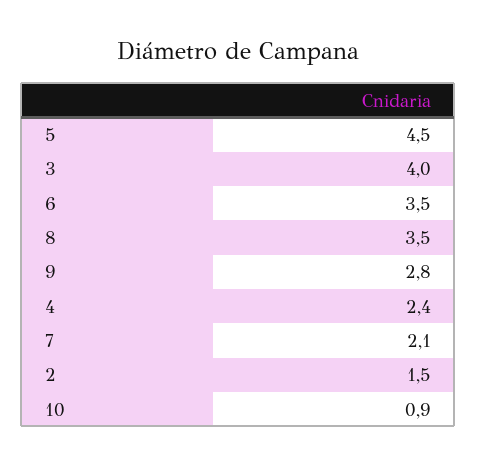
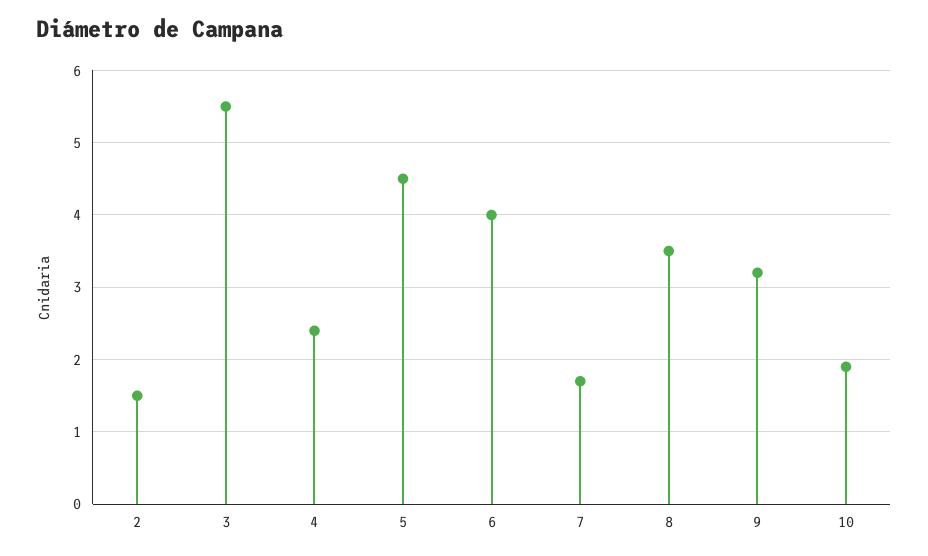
3: 4 -> 5.5
6: 3.5 -> 4
9: 2.8 -> 3.2
7: 2.1 -> 1.7
10: 0.9 -> 1.9

